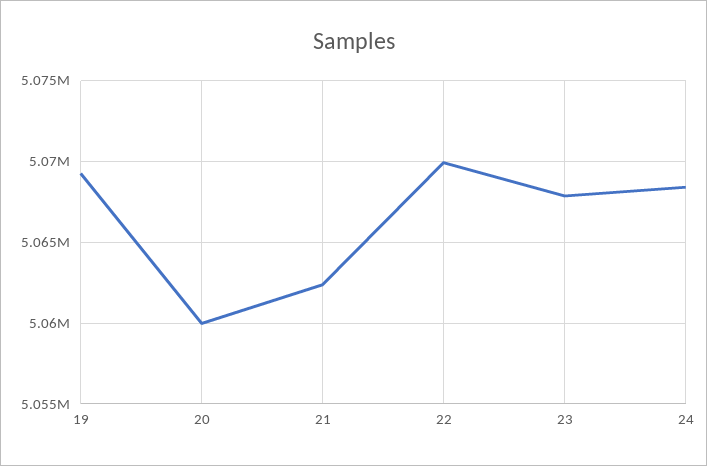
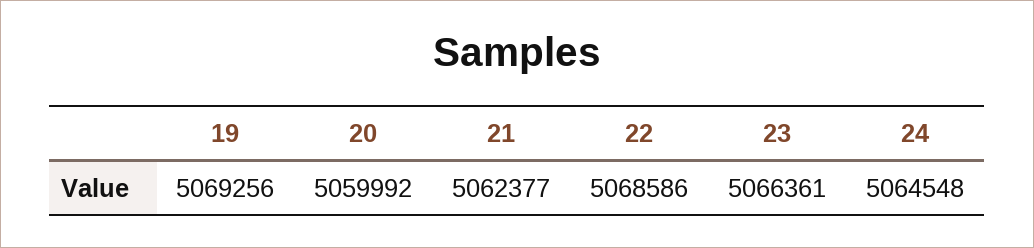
22: 5070000 -> 5068586
23: 5068000 -> 5066361
24: 5068500 -> 5064548

